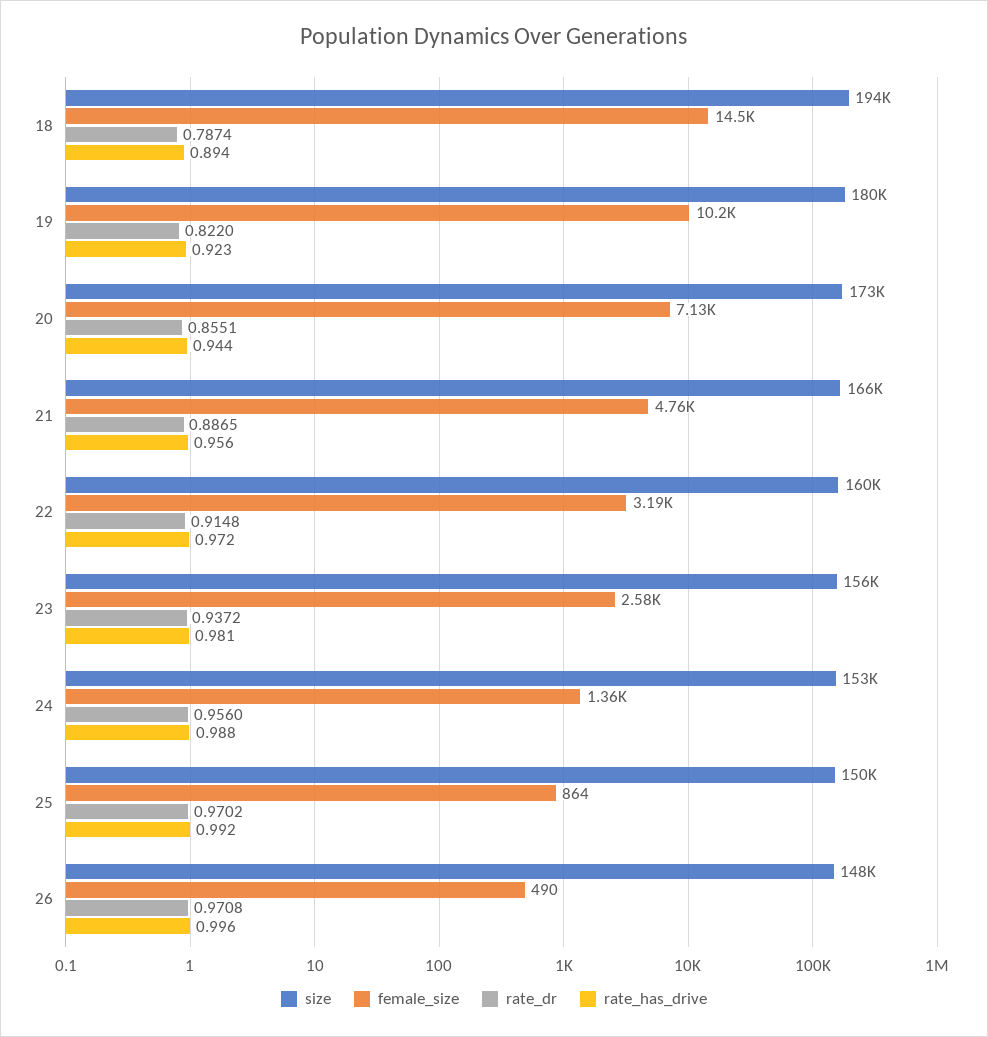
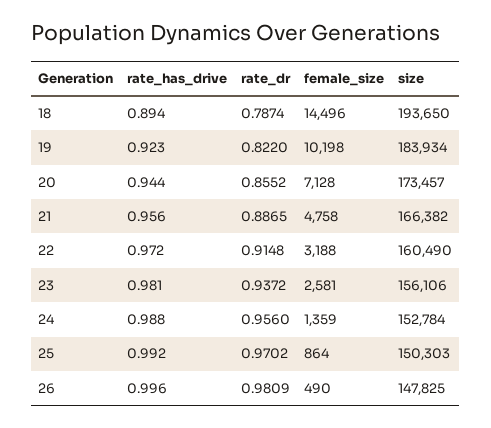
size, 19: 180000 -> 183934
rate_dr, 20: 0.8551 -> 0.8552
rate_dr, 26: 0.9708 -> 0.9809

